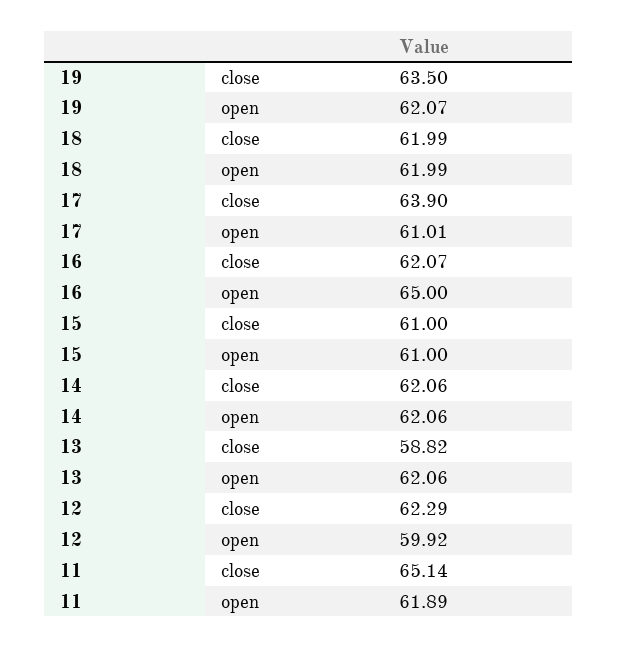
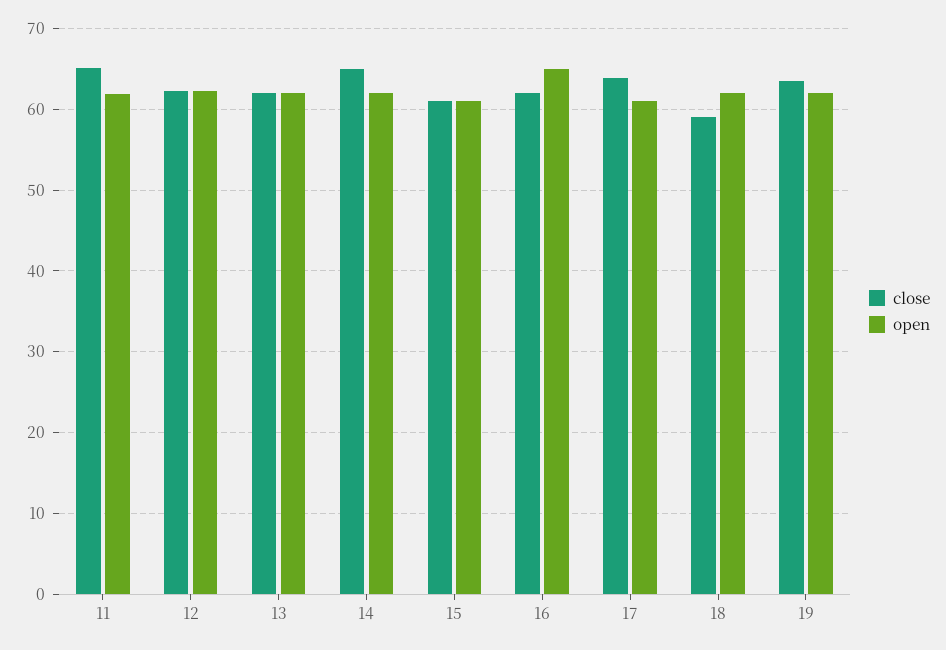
close, 18: 61.99 -> 59
close, 14: 62.06 -> 65
close, 13: 58.82 -> 62
open, 12: 59.92 -> 62

